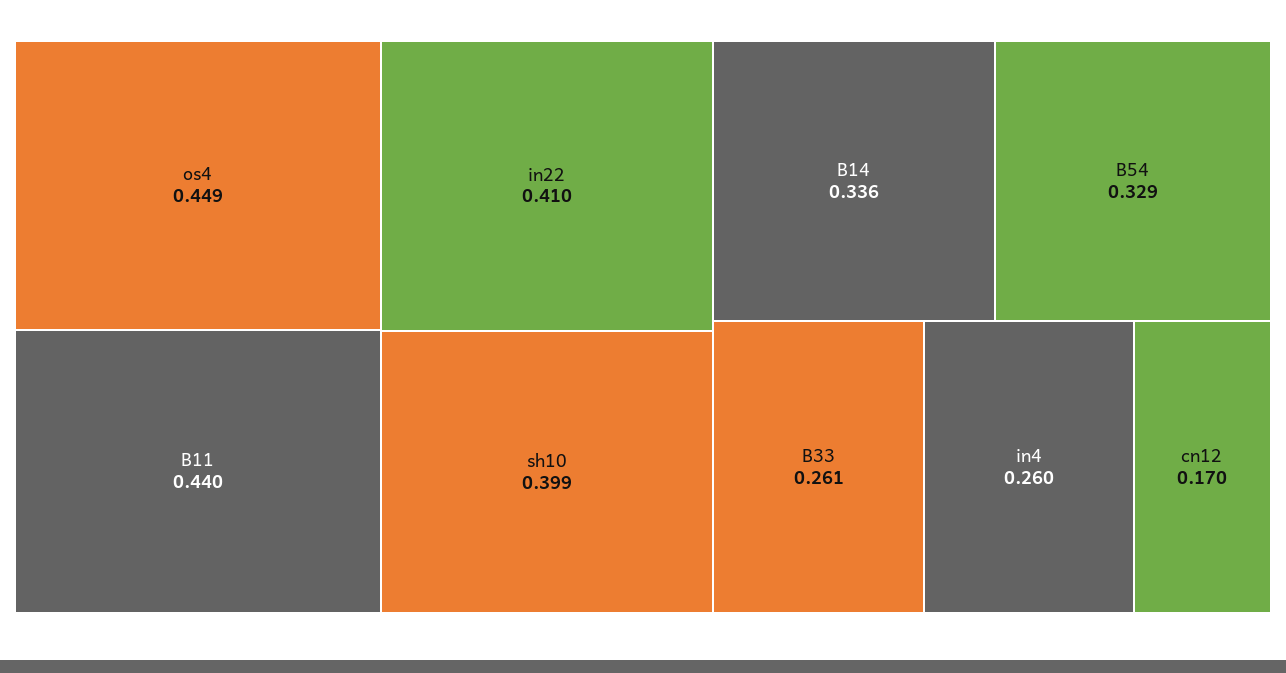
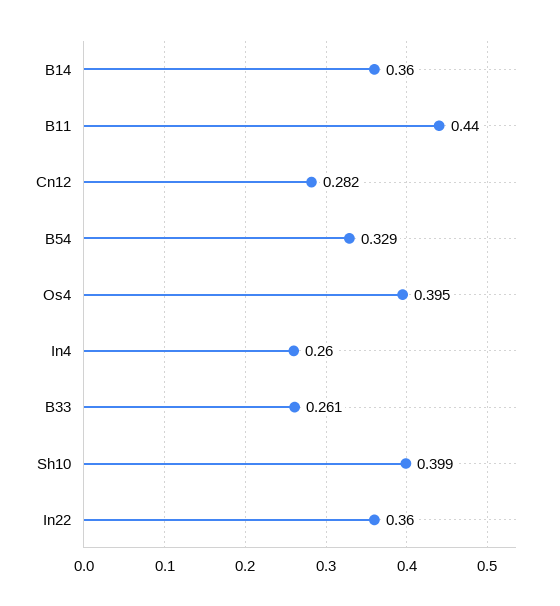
os4: 0.449 -> 0.395
in22: 0.41 -> 0.36
B14: 0.336 -> 0.36
cn12: 0.17 -> 0.282

